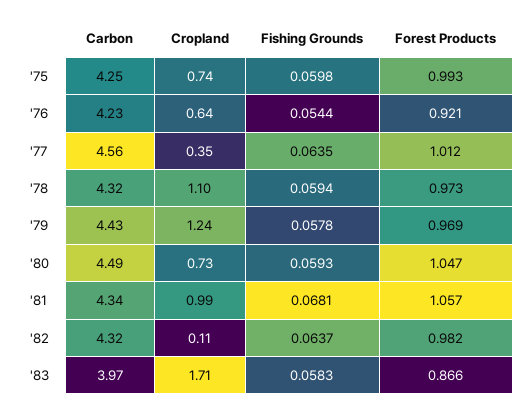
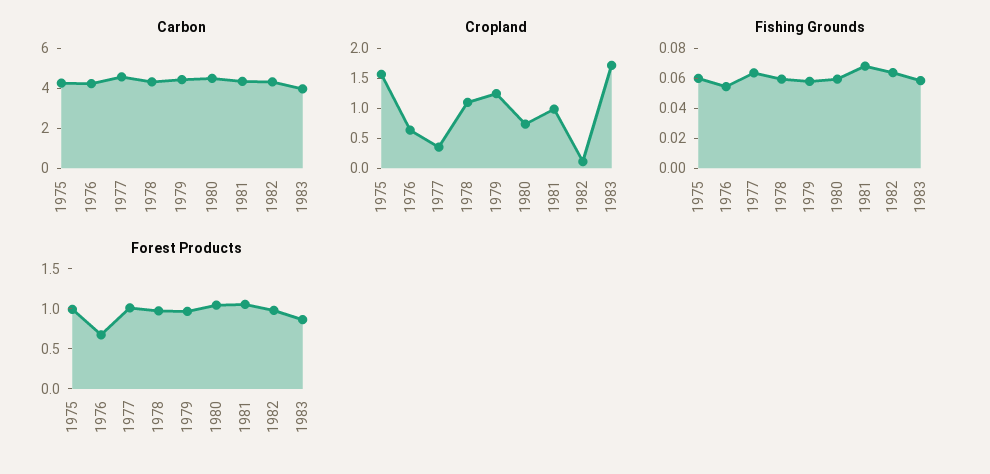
Cropland, '75: 0.74 -> 1.5
Forest Products, '76: 0.921 -> 0.7

